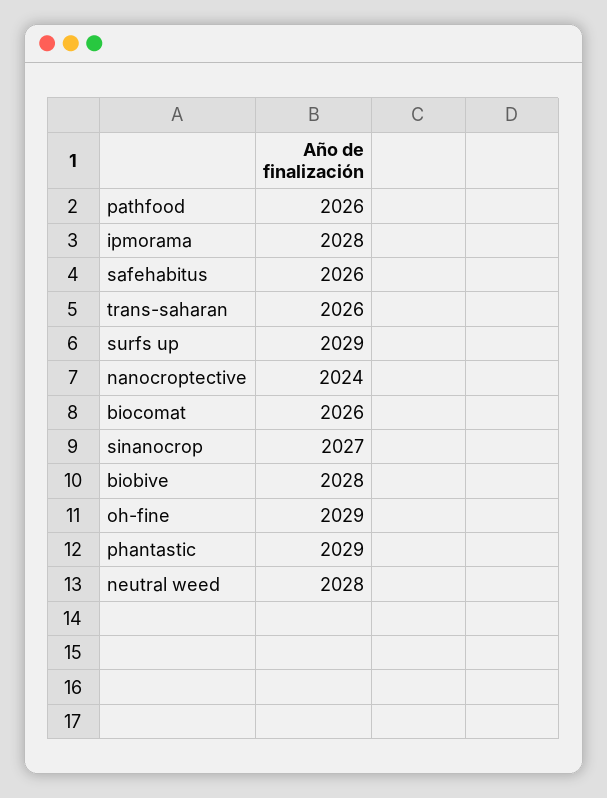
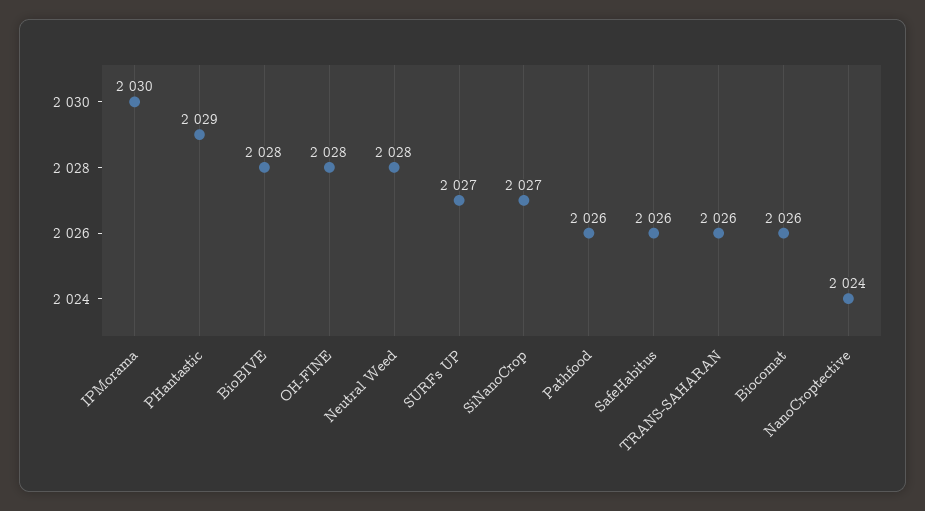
ipmorama: 2028 -> 2030
surfs up: 2029 -> 2027
oh-fine: 2029 -> 2028

